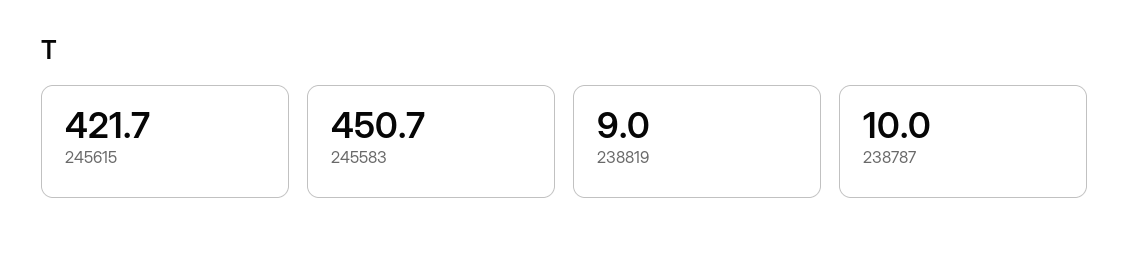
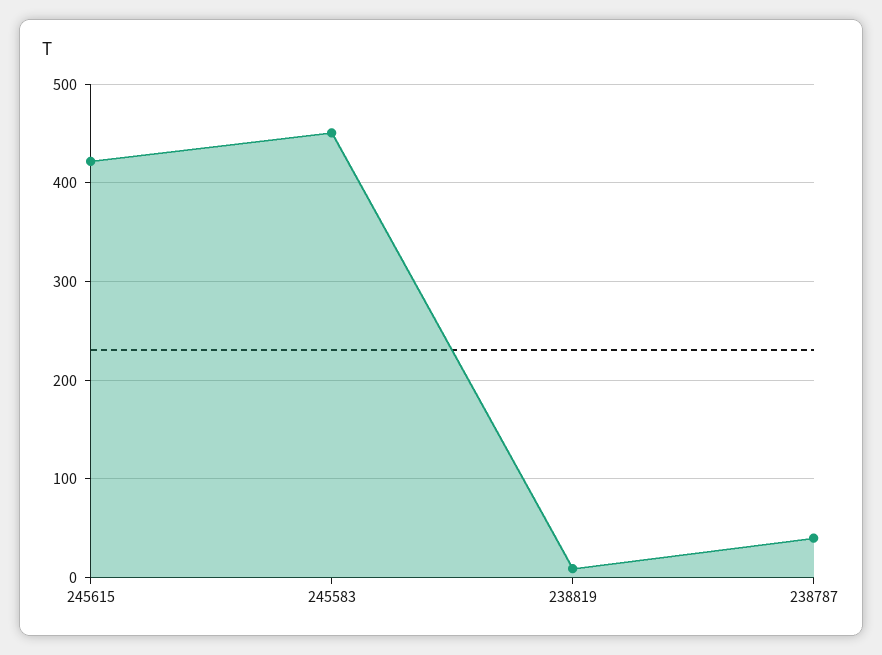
238787: 10 -> 40

